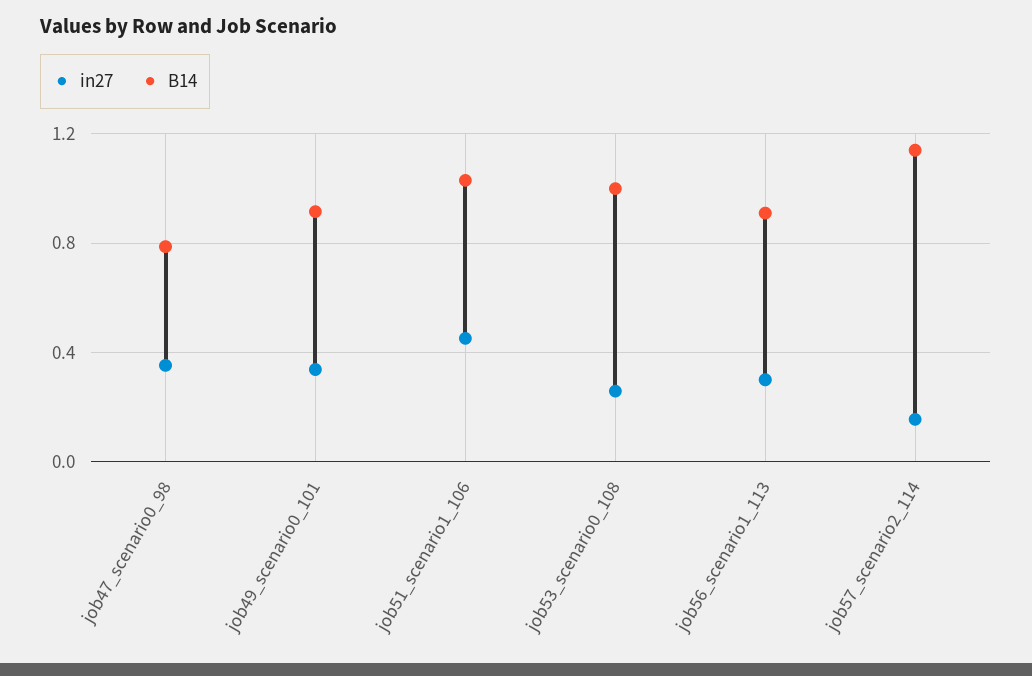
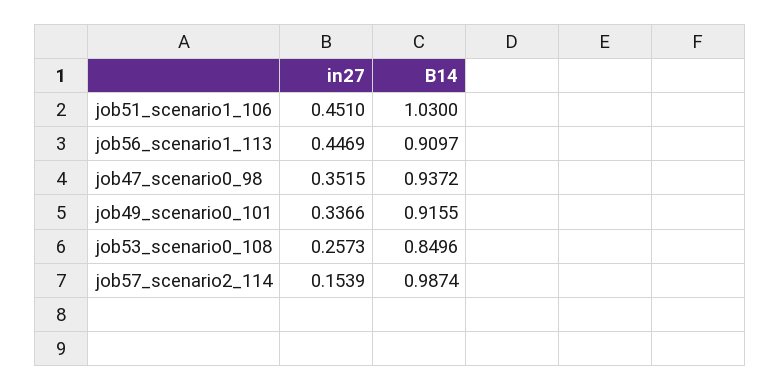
B14, job47_scenario0_98: 0.8 -> 0.9372
B14, job53_scenario0_108: 1 -> 0.8496
in27, job56_scenario1_113: 0.3 -> 0.4469
B14, job57_scenario2_114: 1.15 -> 0.9874

